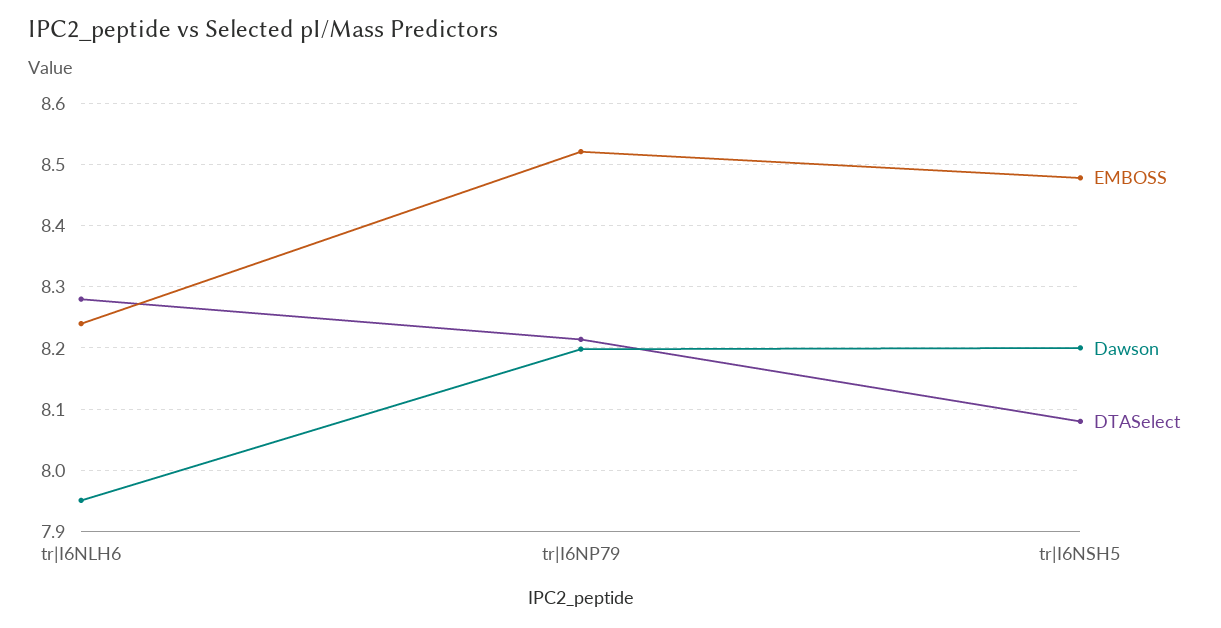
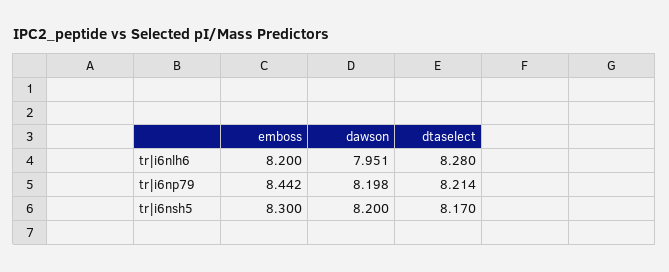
EMBOSS, tr|I6NLH6: 8.24 -> 8.2
EMBOSS, tr|I6NP79: 8.52 -> 8.442
EMBOSS, tr|I6NSH5: 8.48 -> 8.3
DTASelect, tr|I6NSH5: 8.08 -> 8.17

